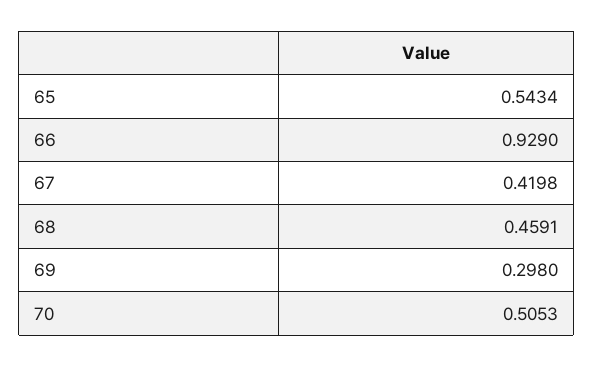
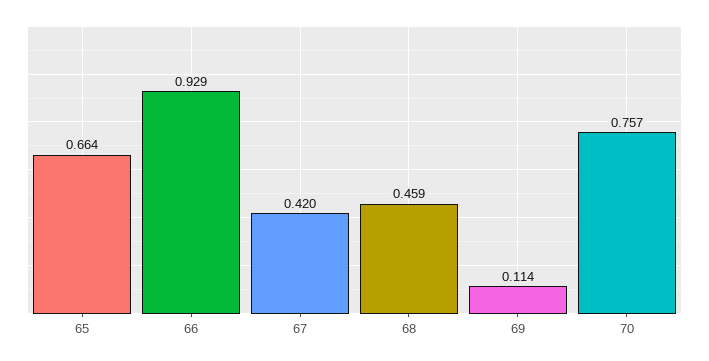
65: 0.5434 -> 0.664
69: 0.298 -> 0.114
70: 0.5053 -> 0.757

